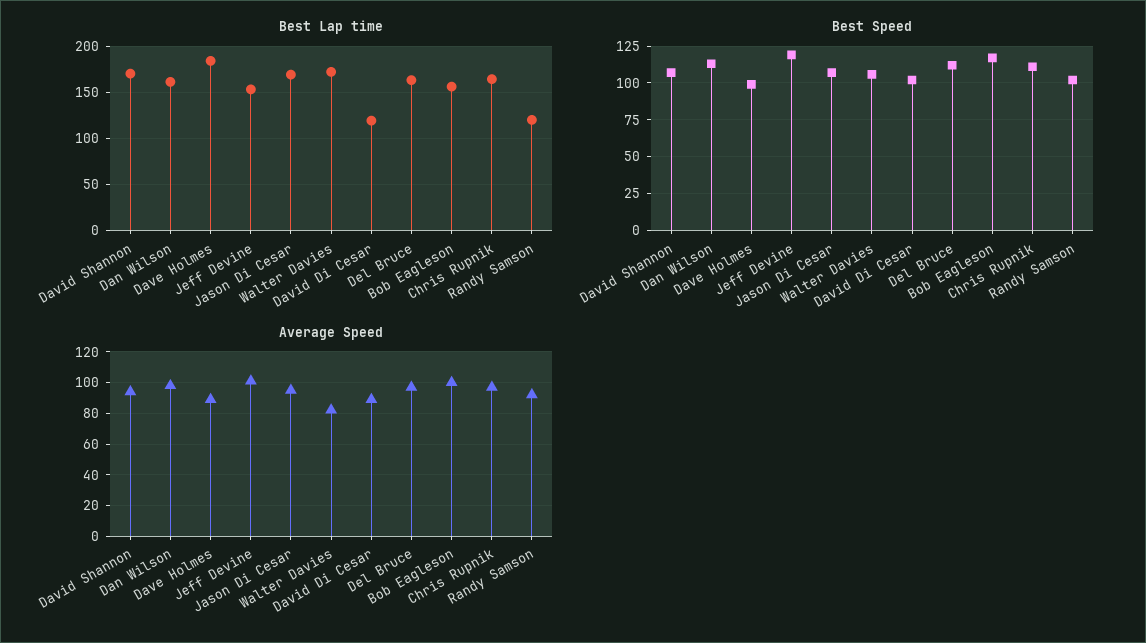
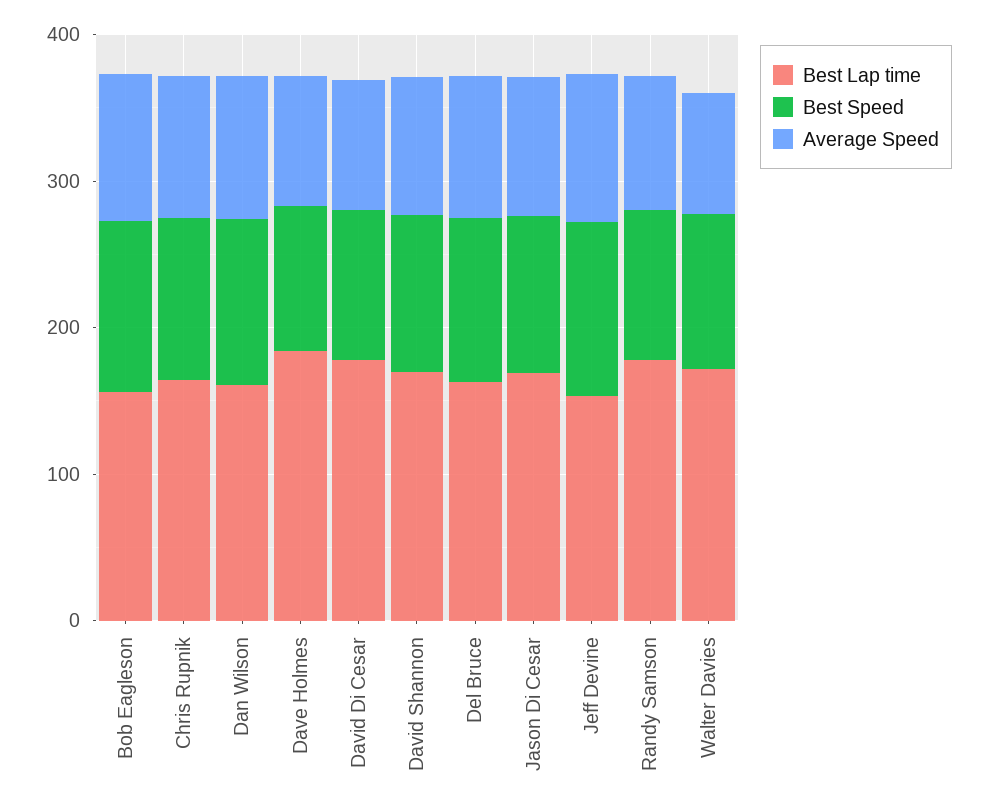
Best Lap time, David Di Cesar: 120 -> 180
Best Lap time, Randy Samson: 120 -> 180

